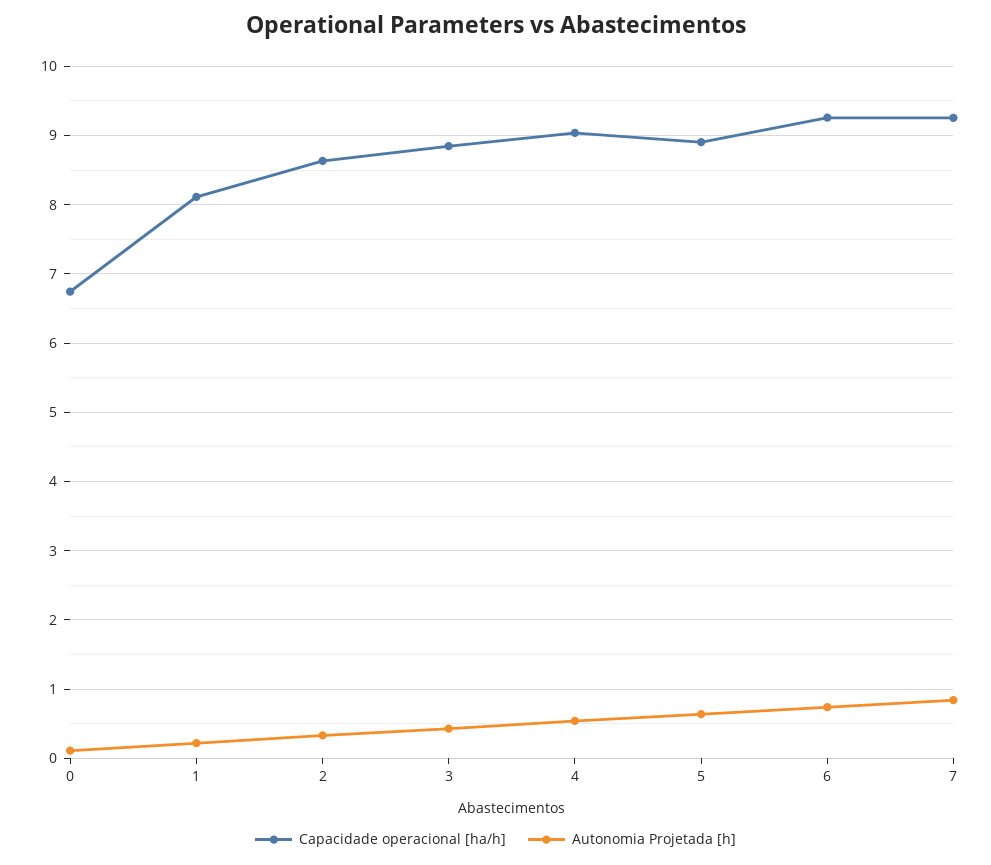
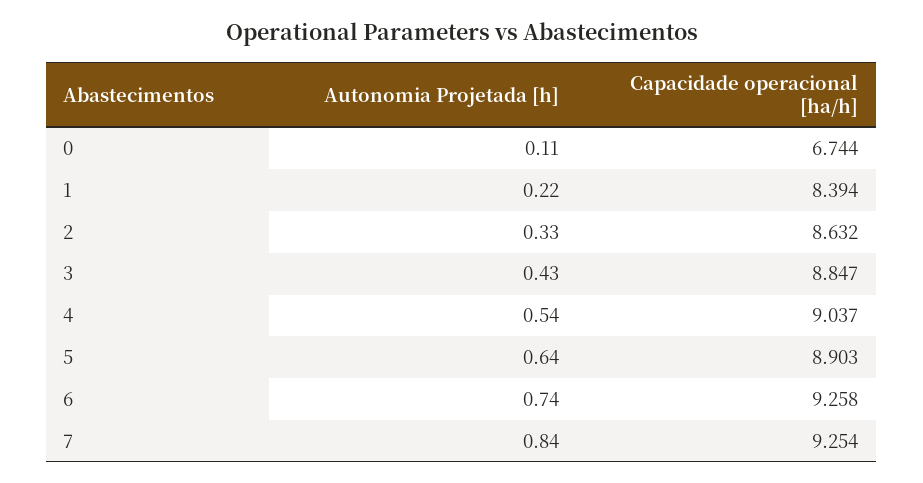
Capacidade operacional [ha/h], 1: 8.1 -> 8.394

